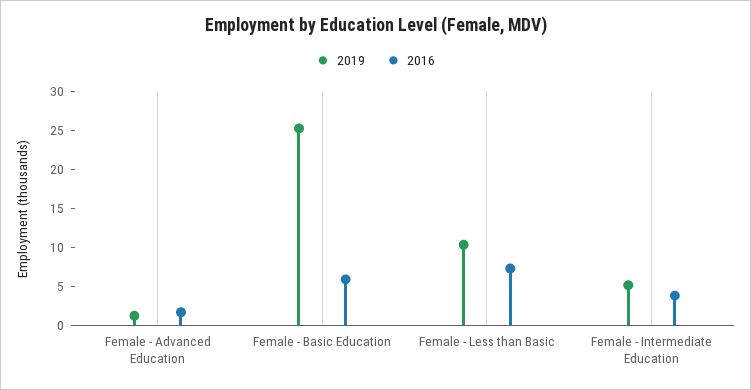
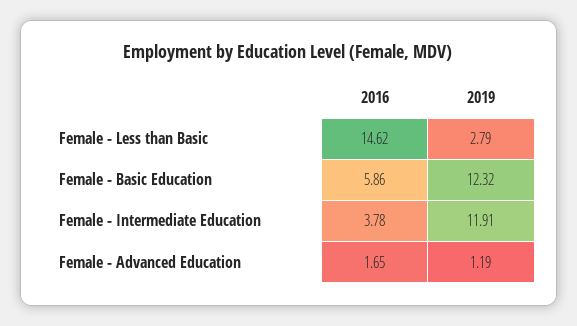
2019, Female - Basic Education: 25 -> 12.32
2019, Female - Less than Basic: 10 -> 2.79
2016, Female - Less than Basic: 7.5 -> 14.62
2019, Female - Intermediate Education: 5 -> 11.91

